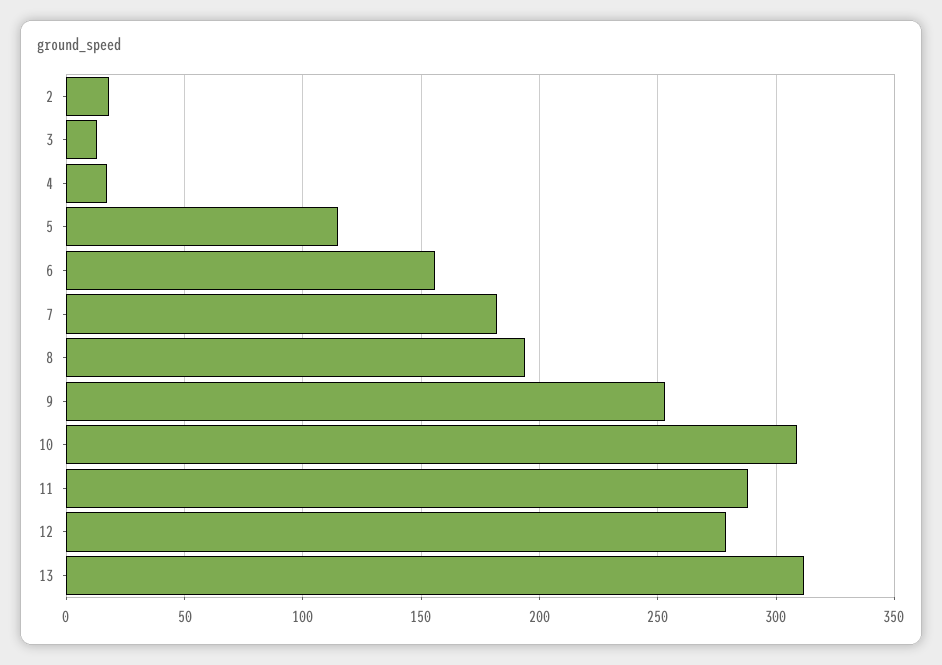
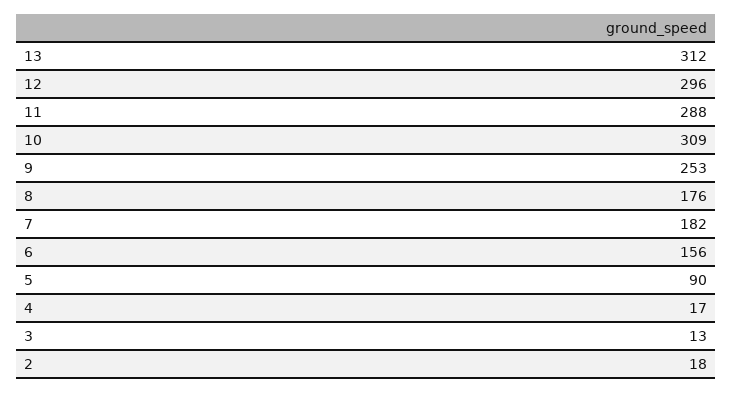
5: 115 -> 90
8: 195 -> 176
12: 280 -> 296

